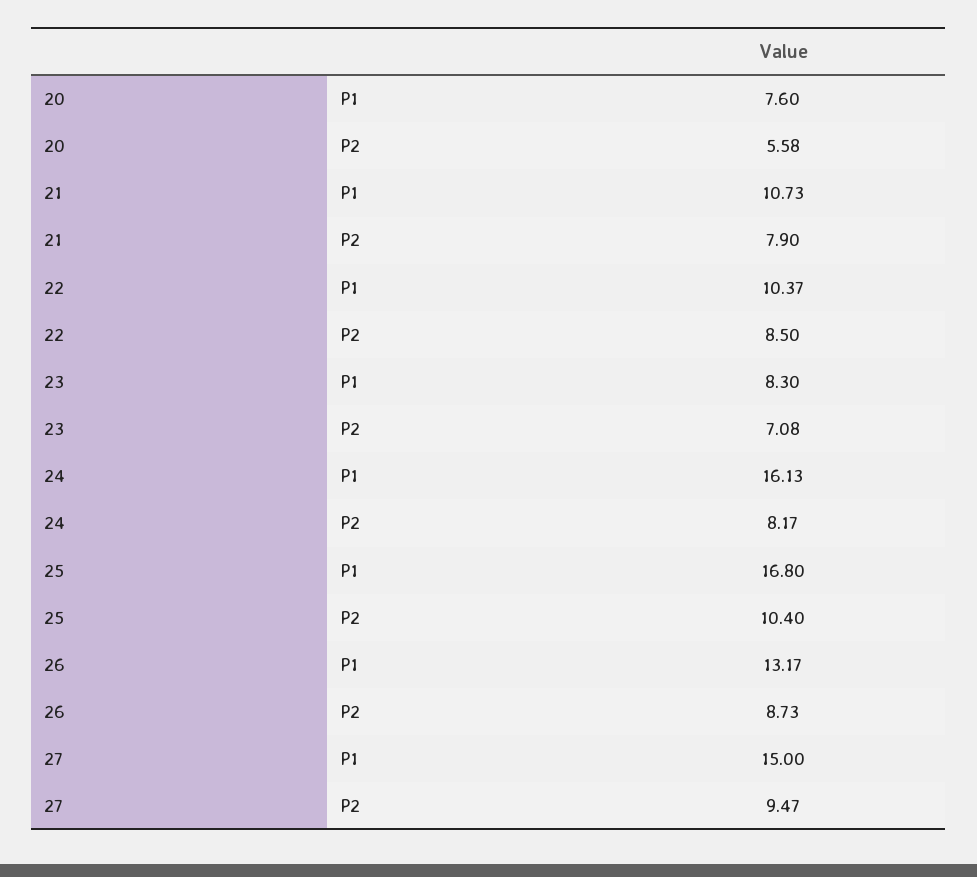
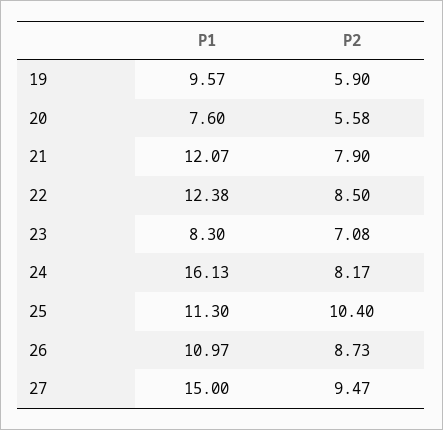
21, P1: 10.73 -> 12.07
22, P1: 10.37 -> 12.38
25, P1: 16.8 -> 11.3
26, P1: 13.17 -> 10.97
19, P1: none -> 9.57
19, P2: none -> 5.9

